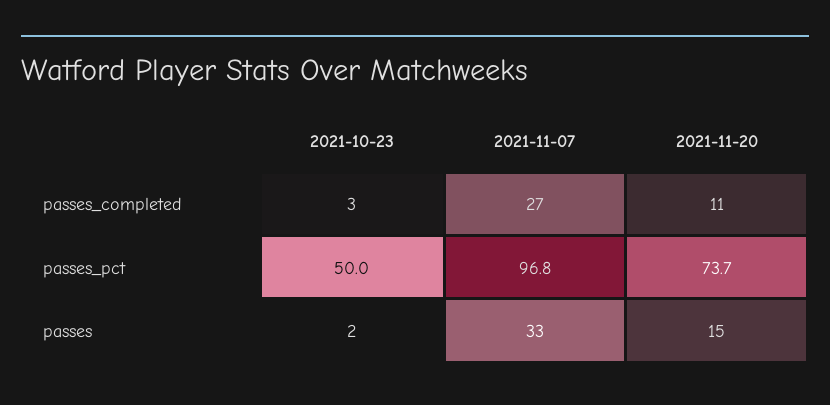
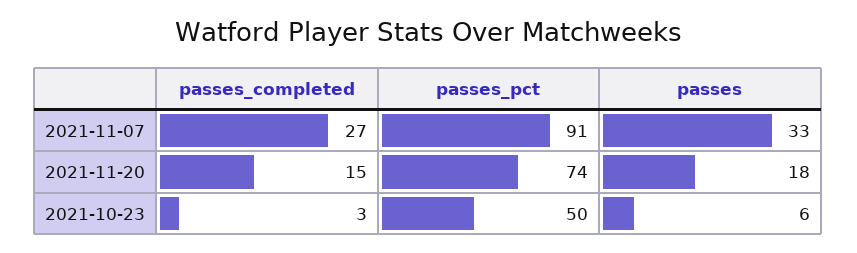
2021-11-20, passes_completed: 11 -> 15
2021-11-07, passes_pct: 96.8 -> 91
2021-10-23, passes: 2 -> 6
2021-11-20, passes: 15 -> 18

